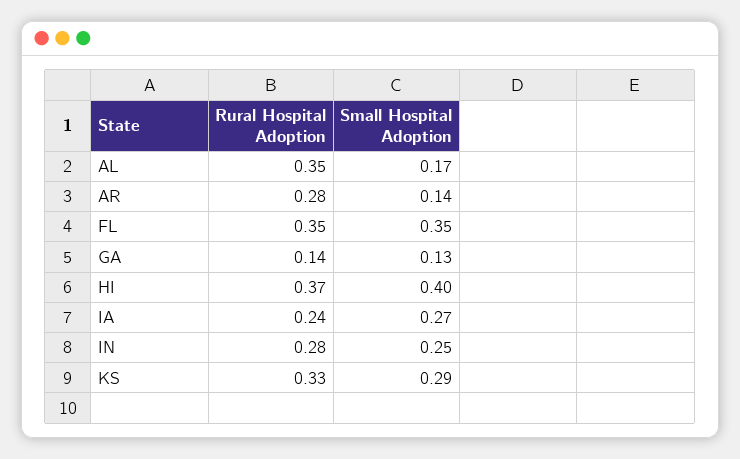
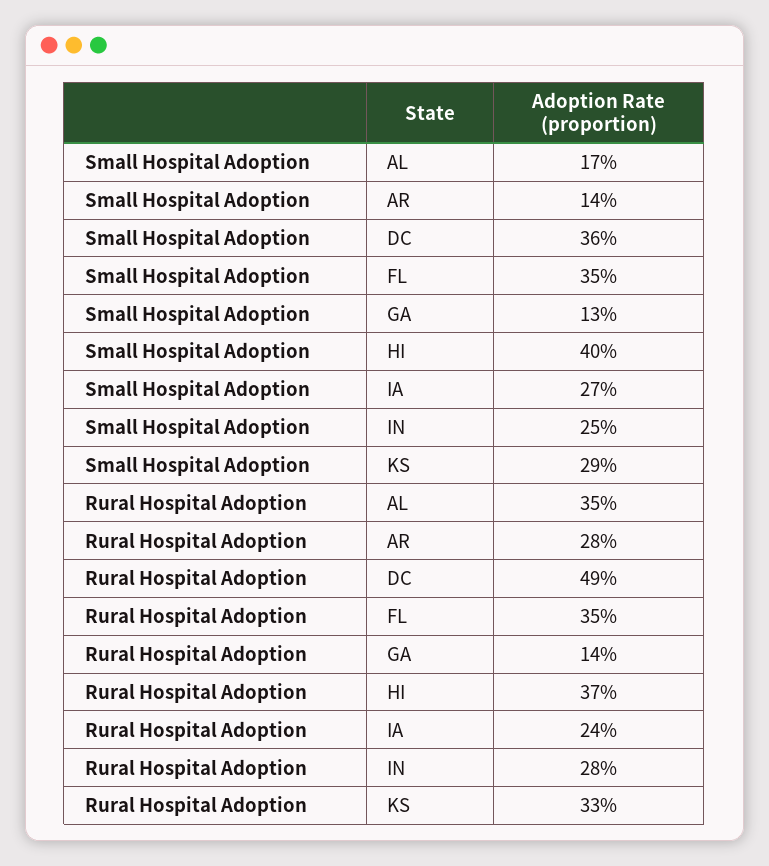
Small Hospital Adoption, DC: none -> 0.36
Rural Hospital Adoption, DC: none -> 0.49

